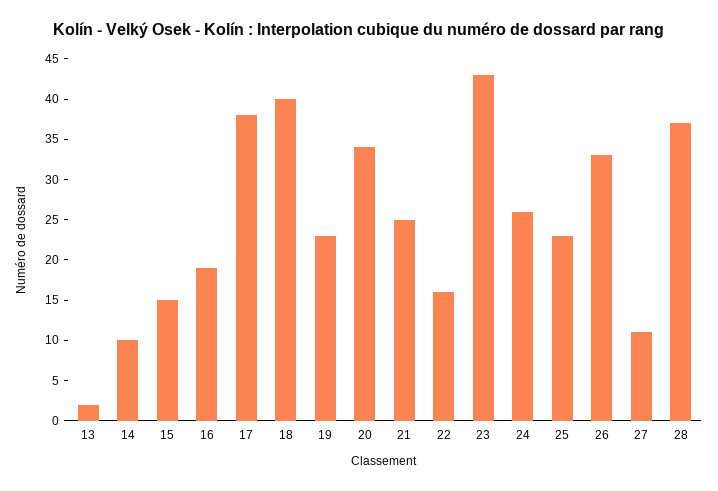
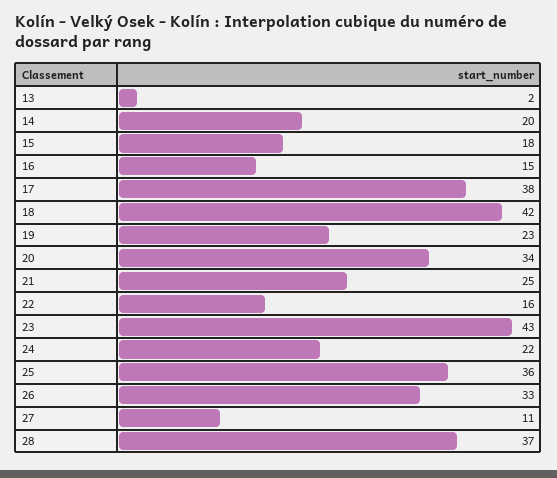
14: 10 -> 20
15: 15 -> 18
16: 19 -> 15
18: 40 -> 42
24: 26 -> 22
25: 23 -> 36

